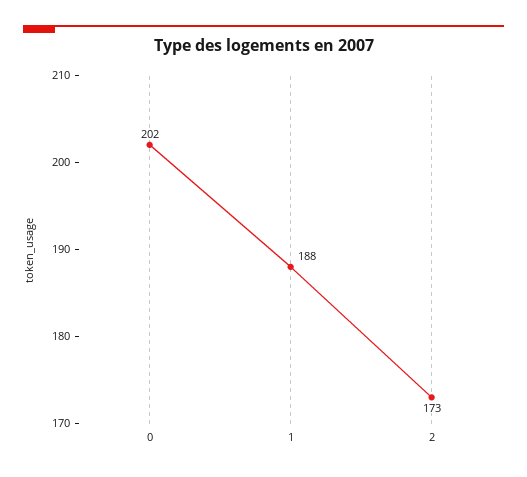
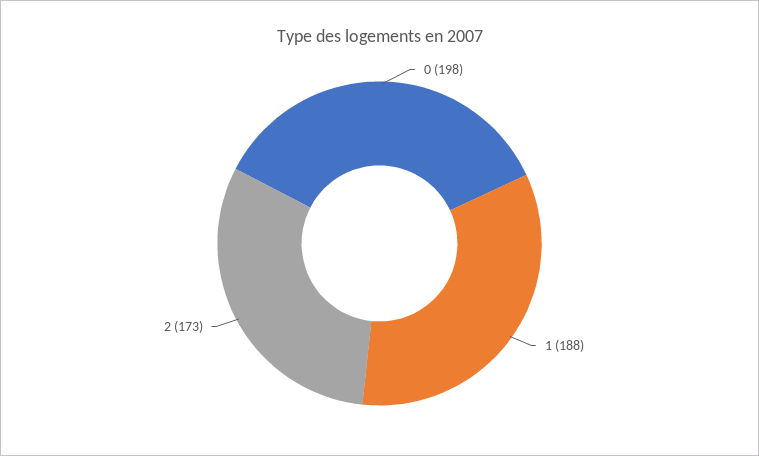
0: 202 -> 198

